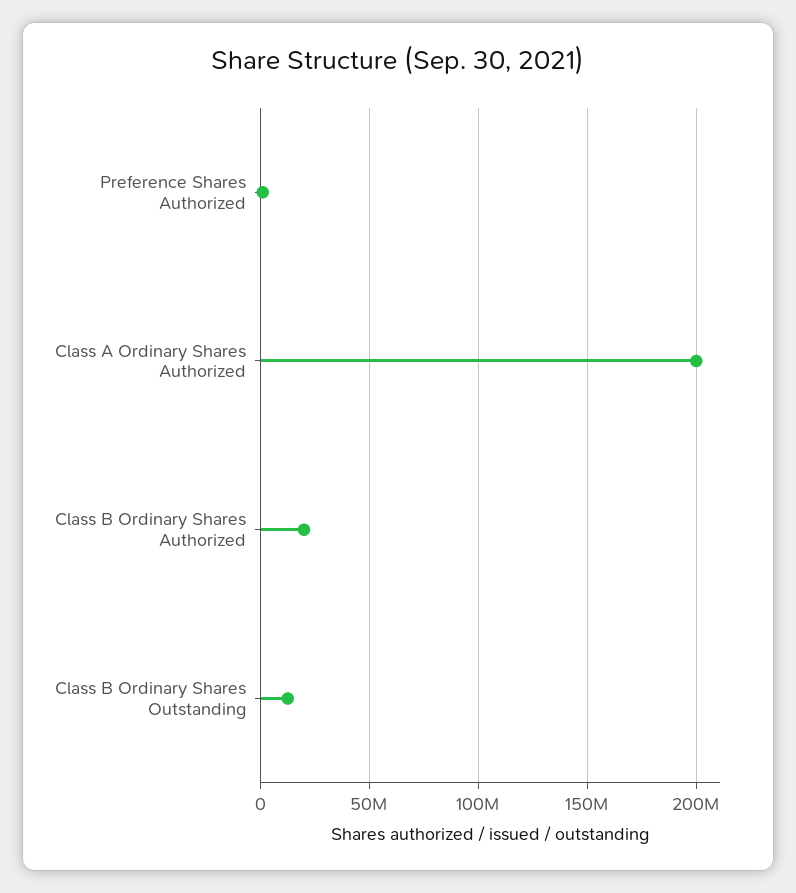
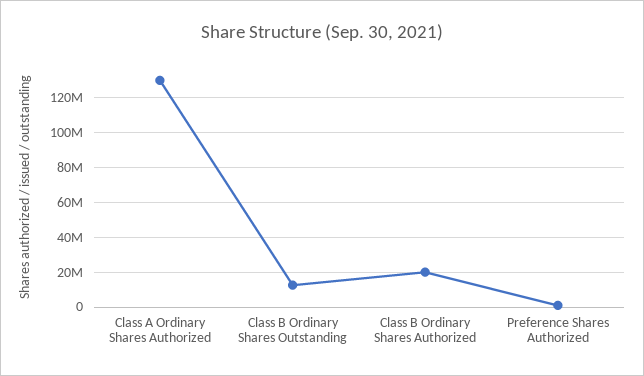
Class A Ordinary Shares Authorized: 200000000 -> 130000000

